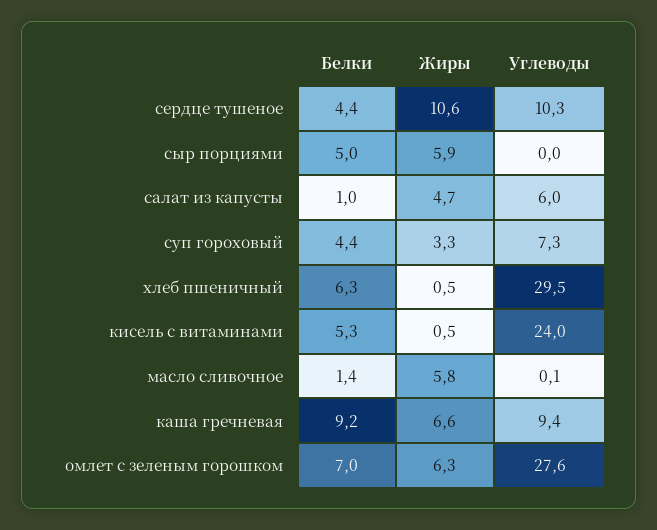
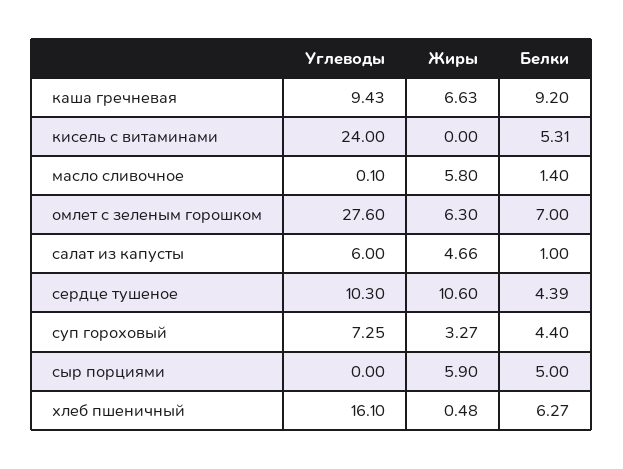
Углеводы, хлеб пшеничный: 29.5 -> 16.1
Жиры, кисель с витаминами: 0.5 -> 0

